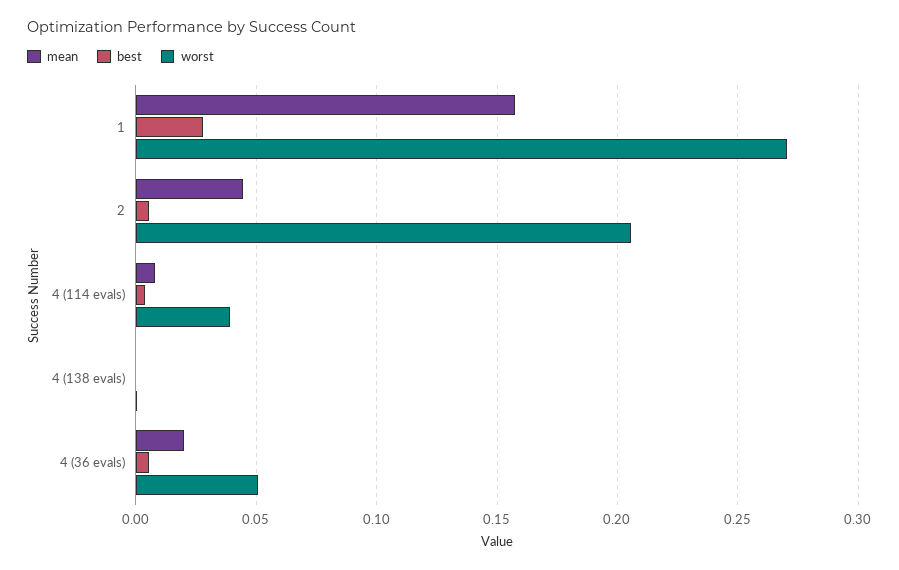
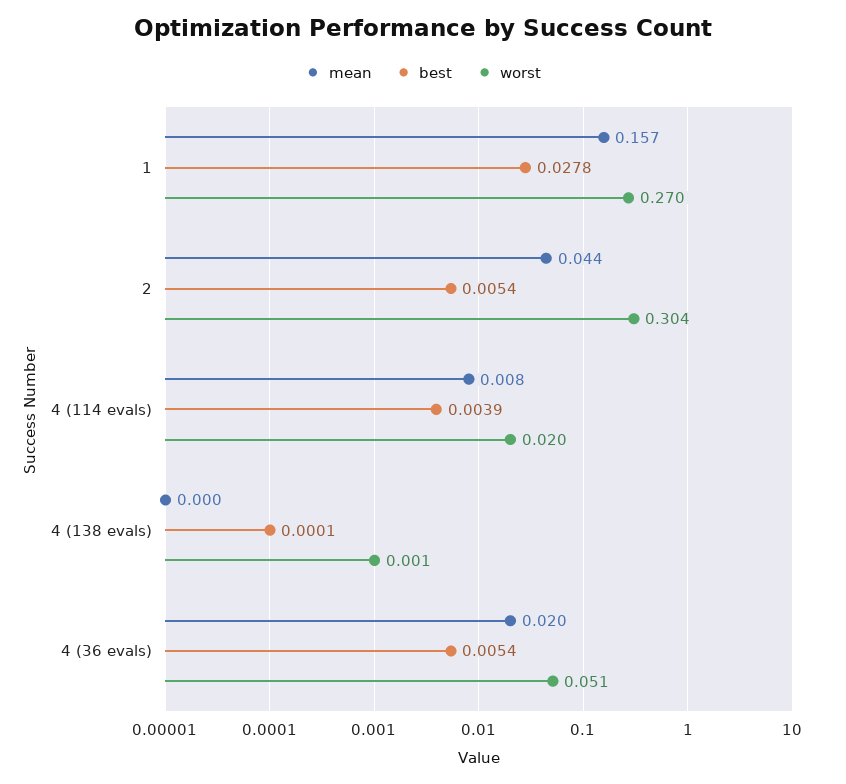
worst, 2: 0.205 -> 0.304
worst, 4 (114 evals): 0.04 -> 0.02

